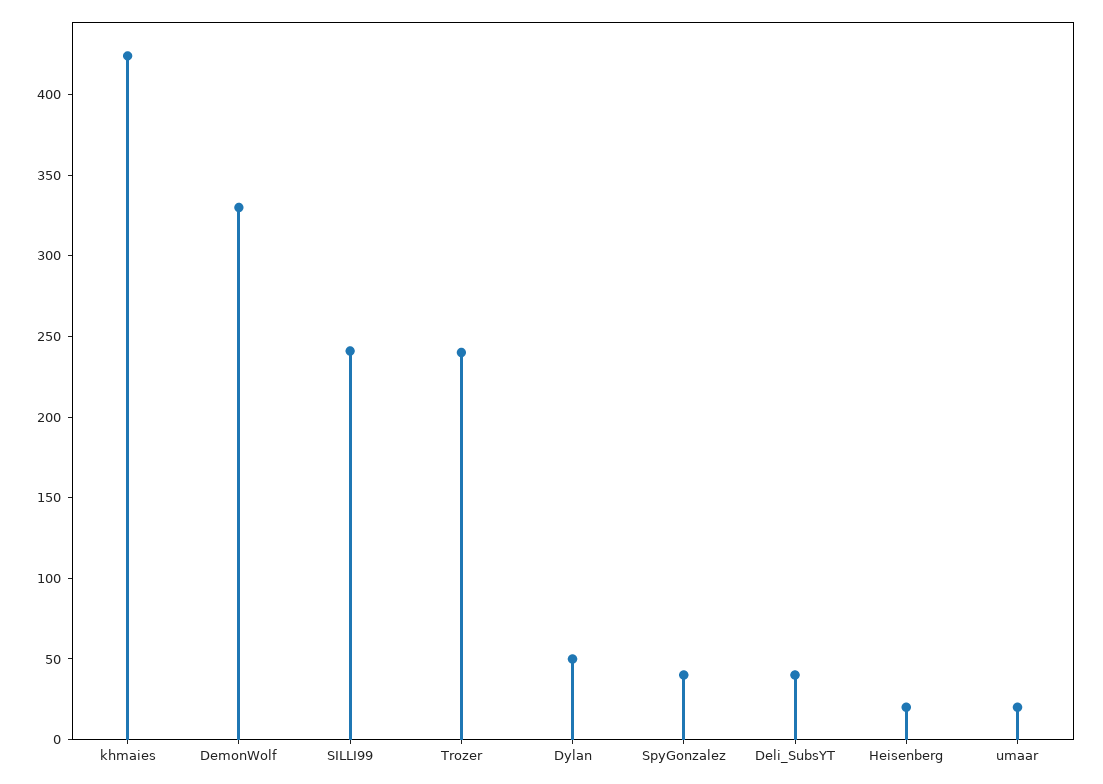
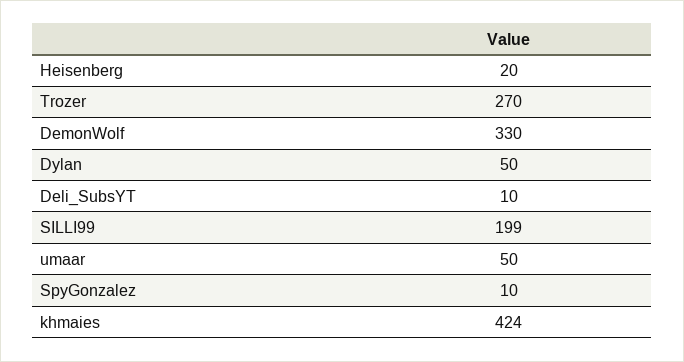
SILLI99: 240 -> 199
Trozer: 240 -> 270
SpyGonzalez: 40 -> 10
Deli_SubsYT: 40 -> 10
umaar: 20 -> 50

